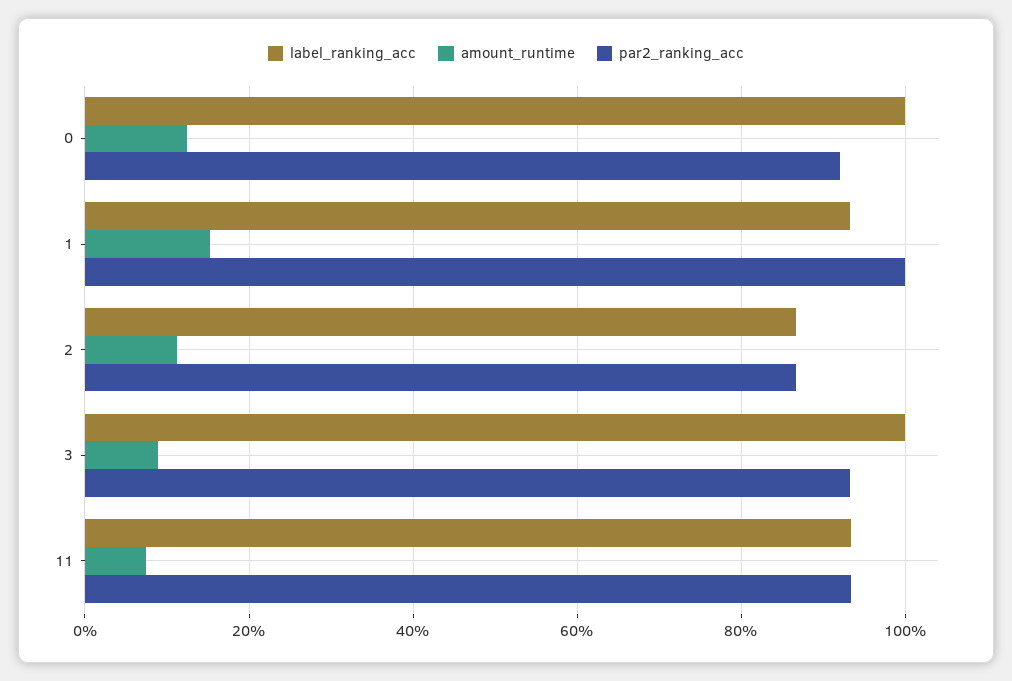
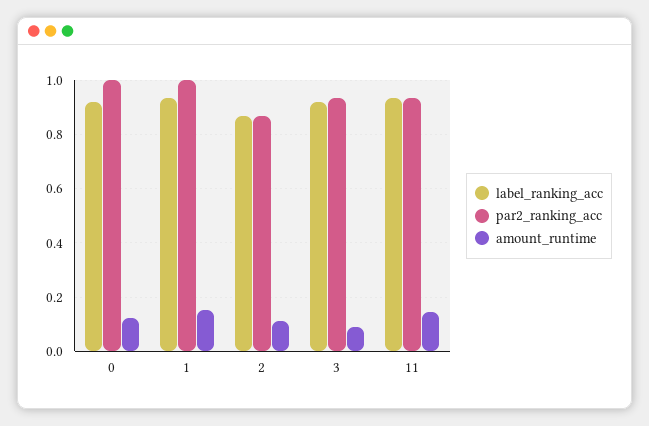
label_ranking_acc, 0: 1 -> 0.925
par2_ranking_acc, 0: 0.92 -> 1
label_ranking_acc, 3: 1 -> 0.925
amount_runtime, 11: 0.08 -> 0.15

